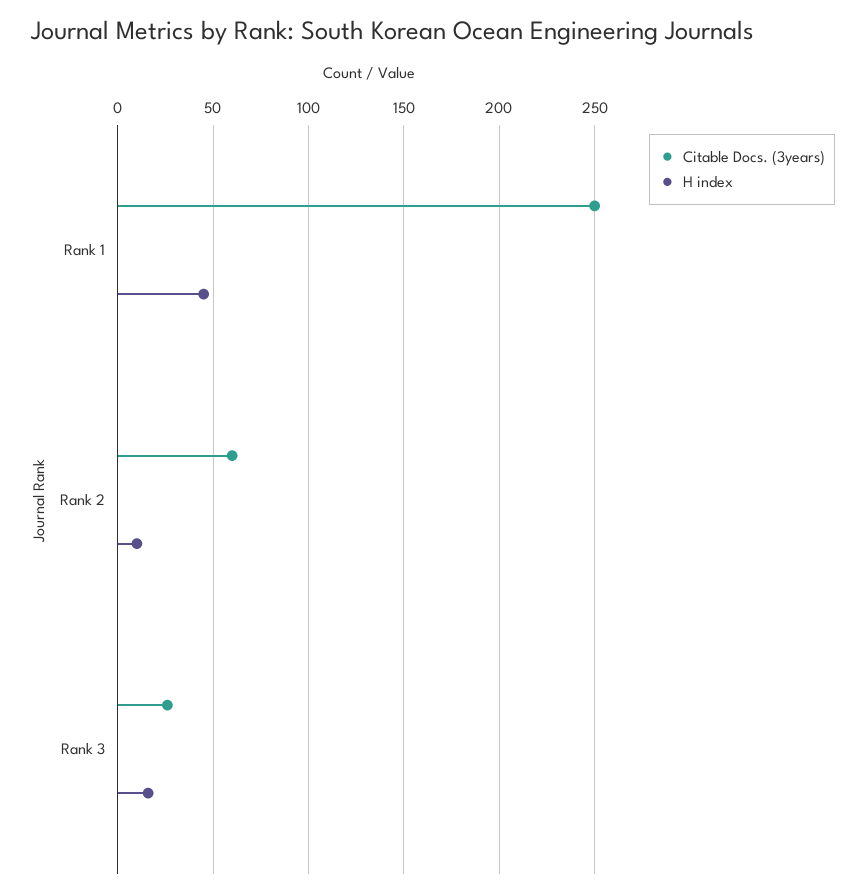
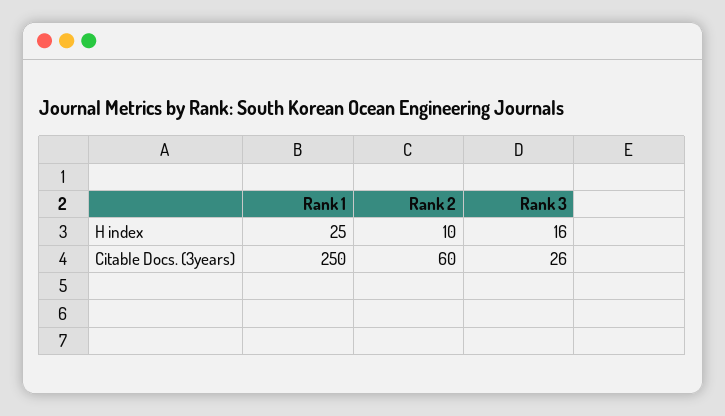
H index, Rank 1: 45 -> 25

